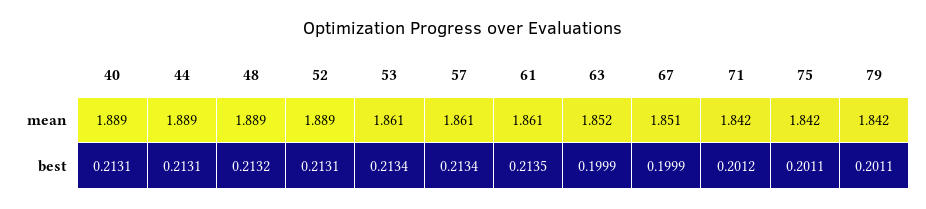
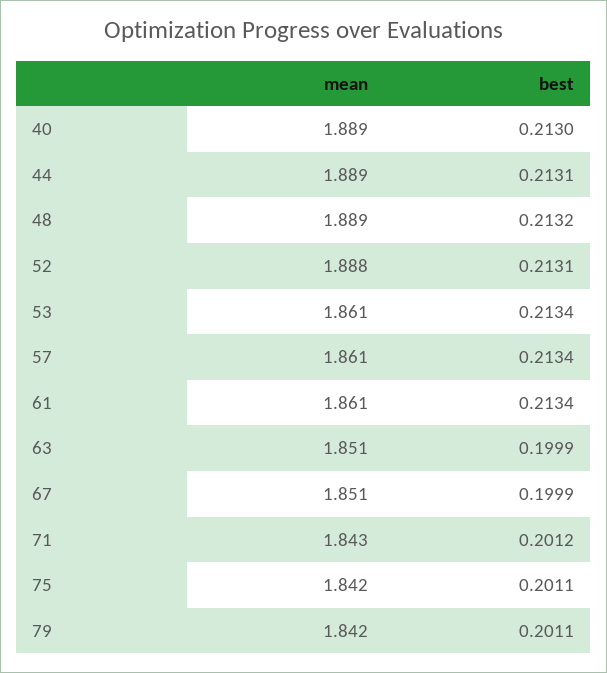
52, mean: 1.889 -> 1.888
63, mean: 1.852 -> 1.851
71, mean: 1.842 -> 1.843
40, best: 0.2131 -> 0.213
61, best: 0.2135 -> 0.2134

